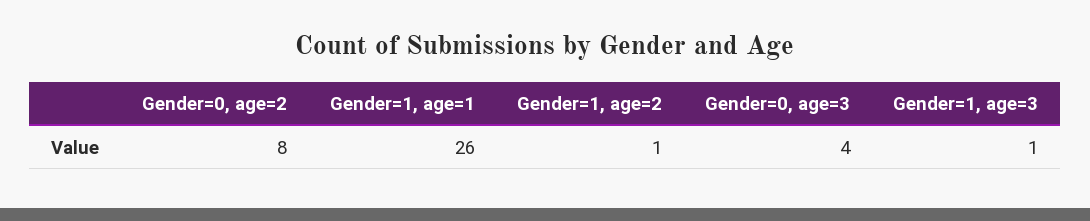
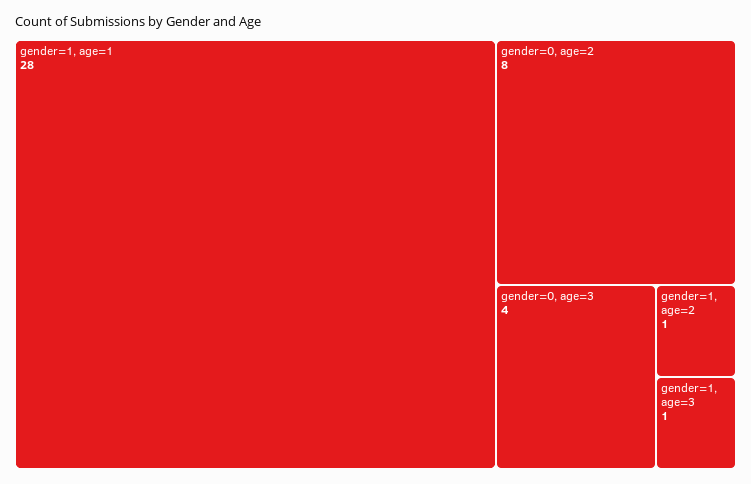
Gender=1, age=1: 26 -> 28

